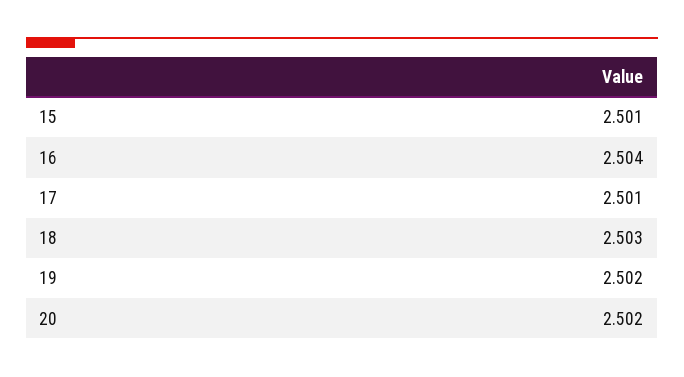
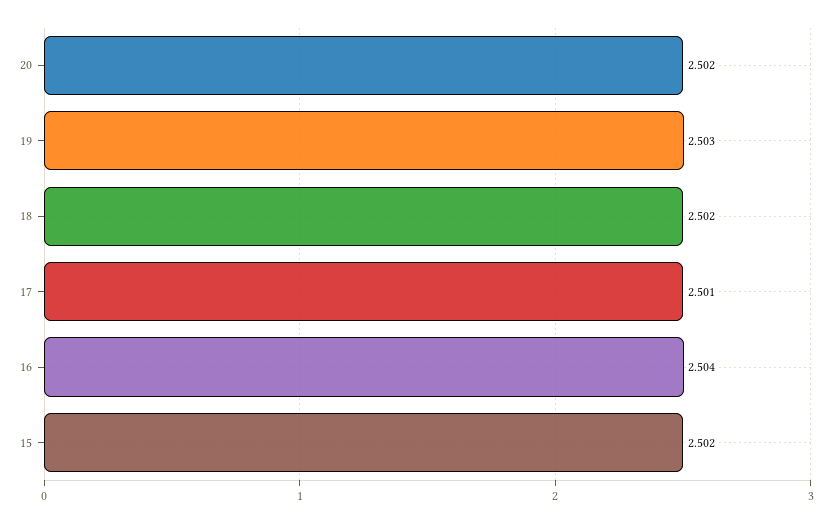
15: 2.501 -> 2.502
18: 2.503 -> 2.502
19: 2.502 -> 2.503

